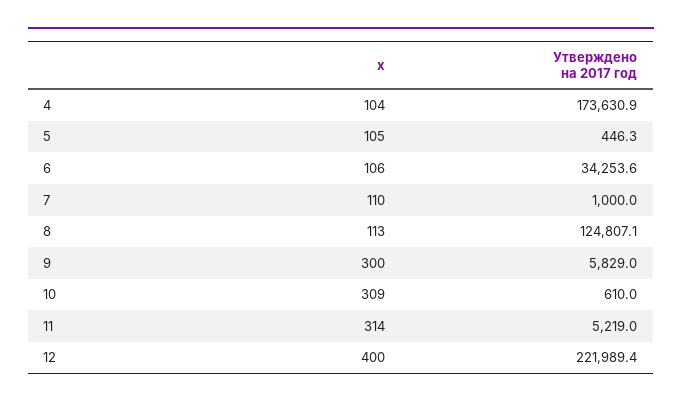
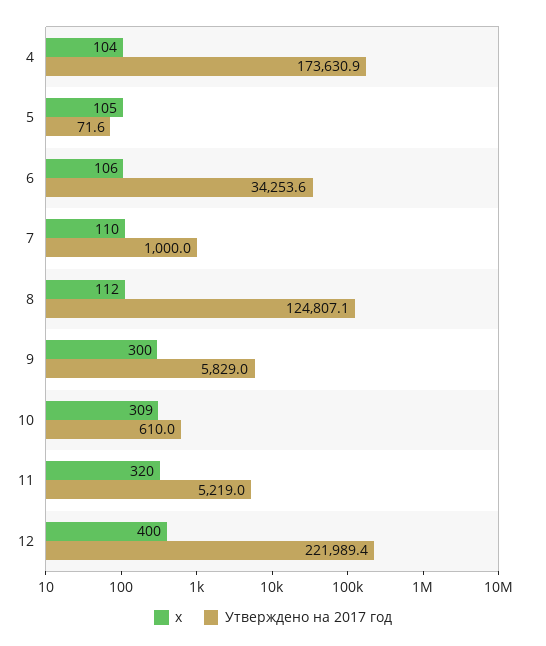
Утверждено на 2017 год, 5: 446.3 -> 71.6
x, 8: 113 -> 112
x, 11: 314 -> 320

